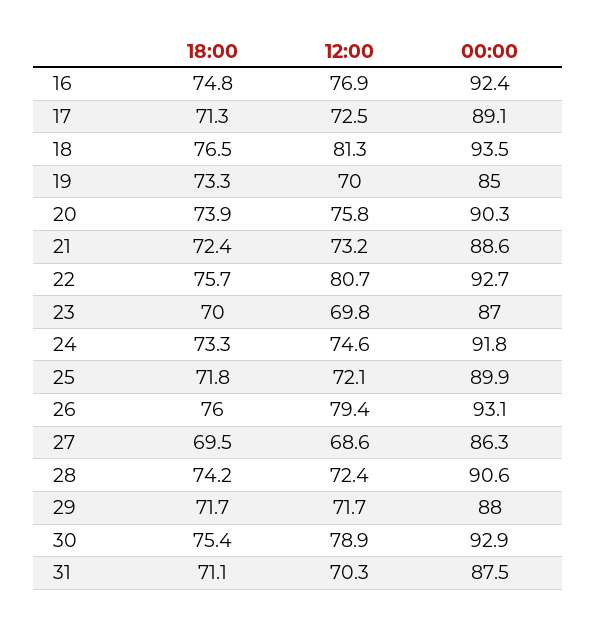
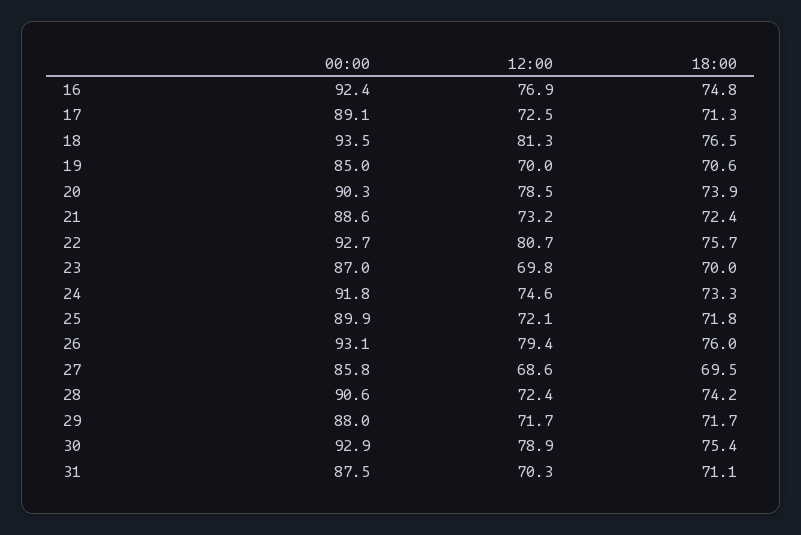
18:00, 19: 73.3 -> 70.6
12:00, 20: 75.8 -> 78.5
00:00, 27: 86.3 -> 85.8

